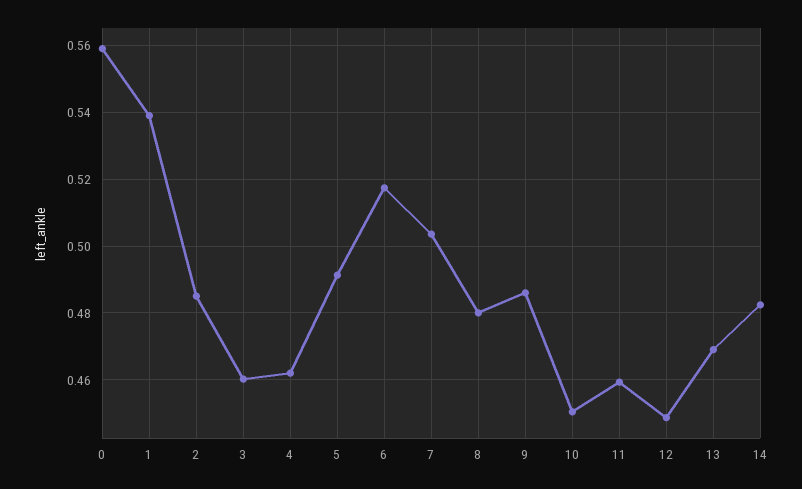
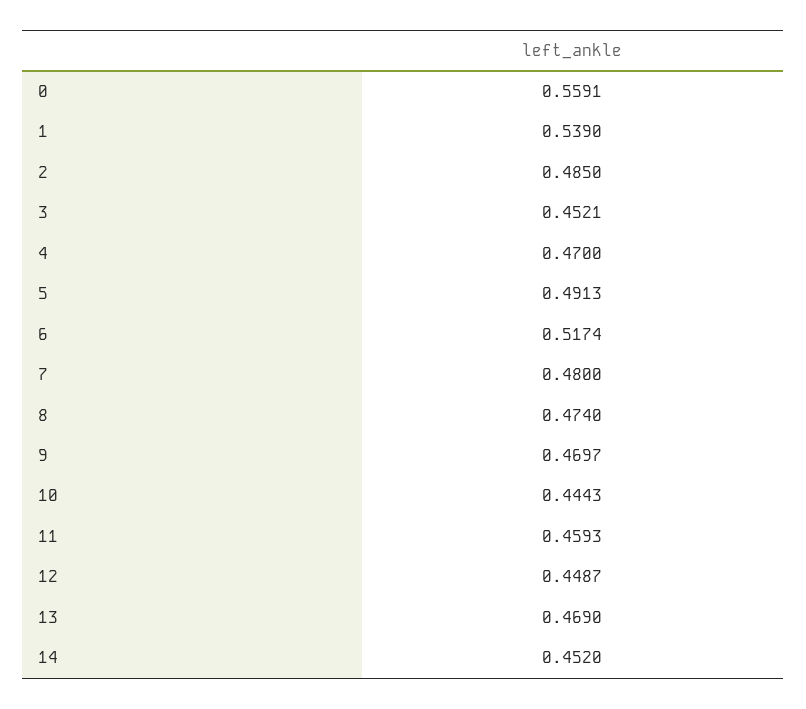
3: 0.46 -> 0.4521
4: 0.462 -> 0.47
7: 0.504 -> 0.48
8: 0.48 -> 0.474
9: 0.486 -> 0.4697
10: 0.45 -> 0.4443
14: 0.482 -> 0.452

